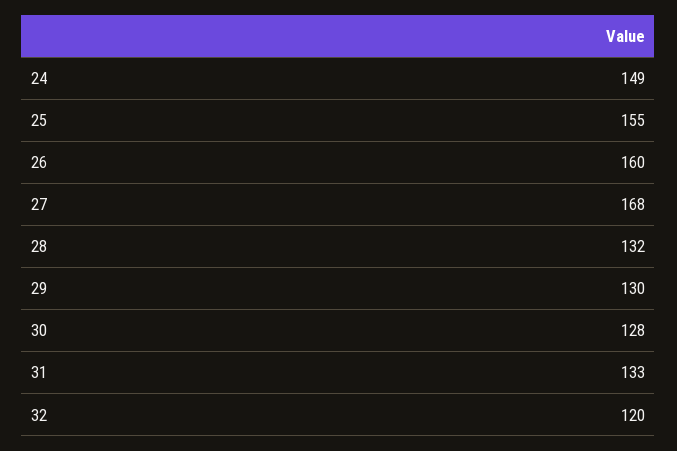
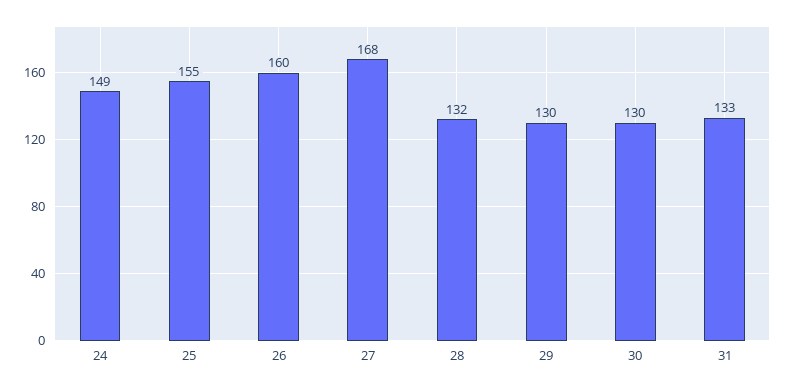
30: 128 -> 130
32: 120 -> none

